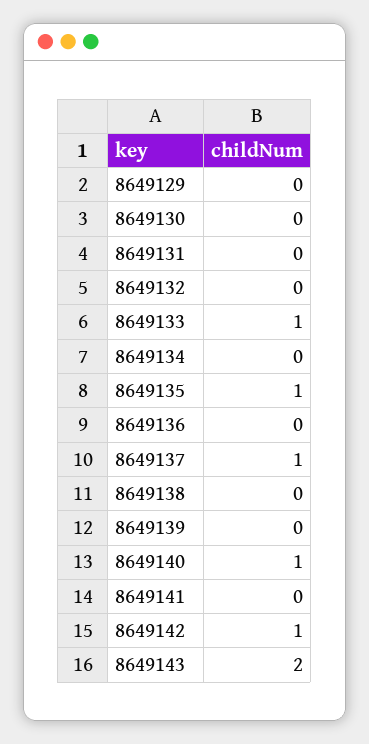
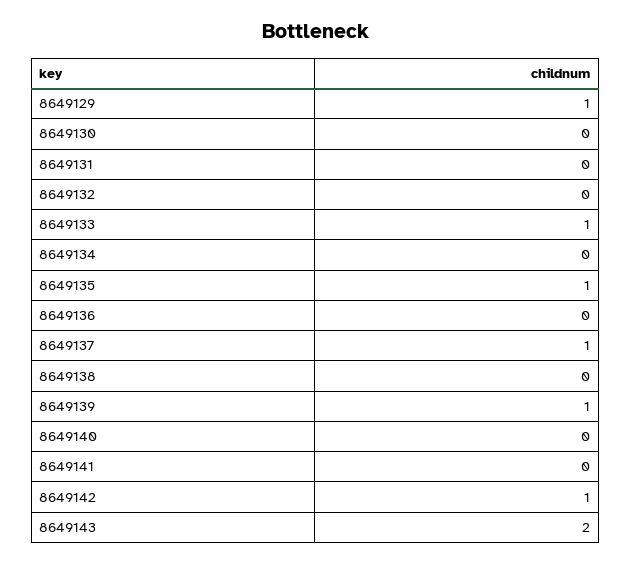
8649129: 0 -> 1
8649139: 0 -> 1
8649140: 1 -> 0

